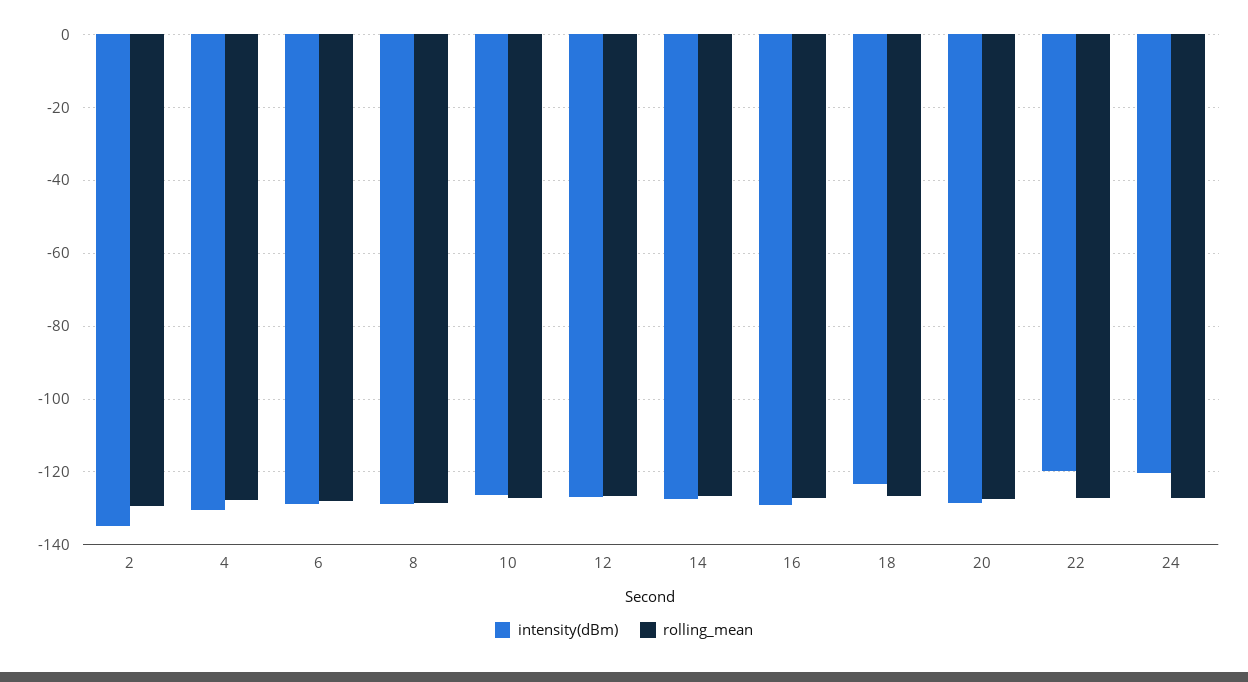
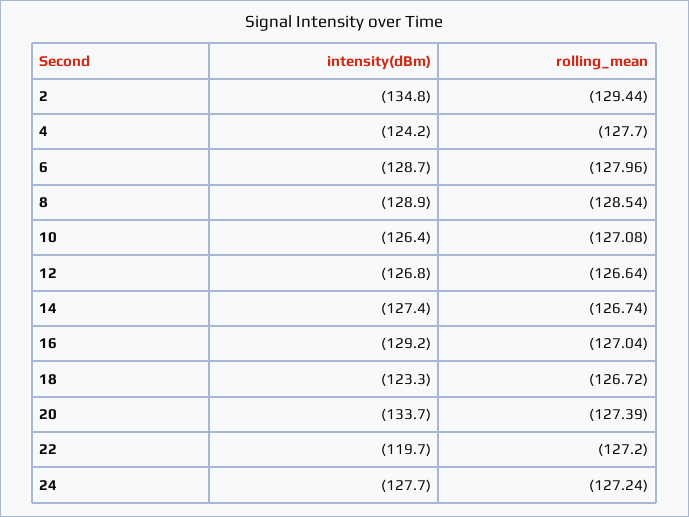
intensity(dBm), 4: -130 -> -124.2
intensity(dBm), 20: -128 -> -133.7
intensity(dBm), 24: -120 -> -127.7

